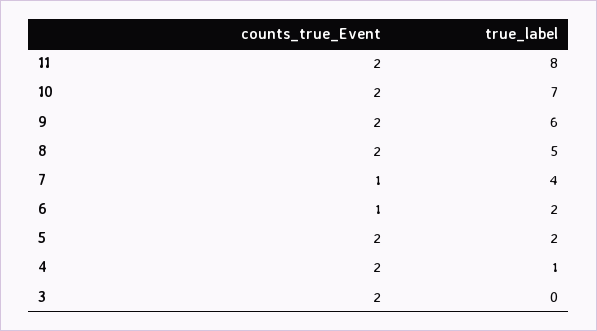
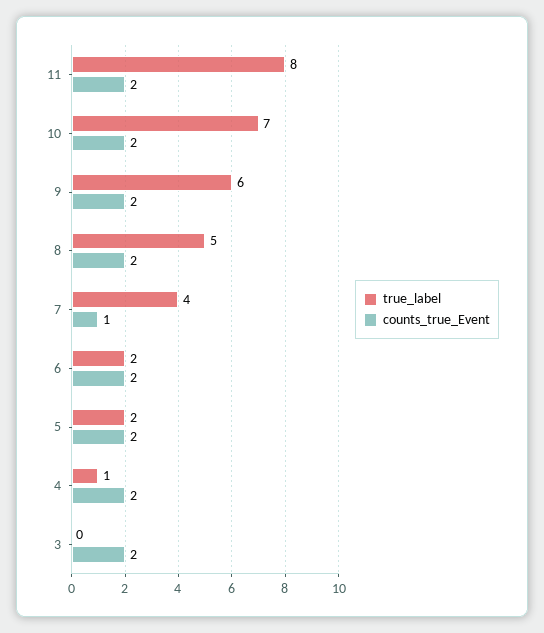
counts_true_Event, 6: 1 -> 2

